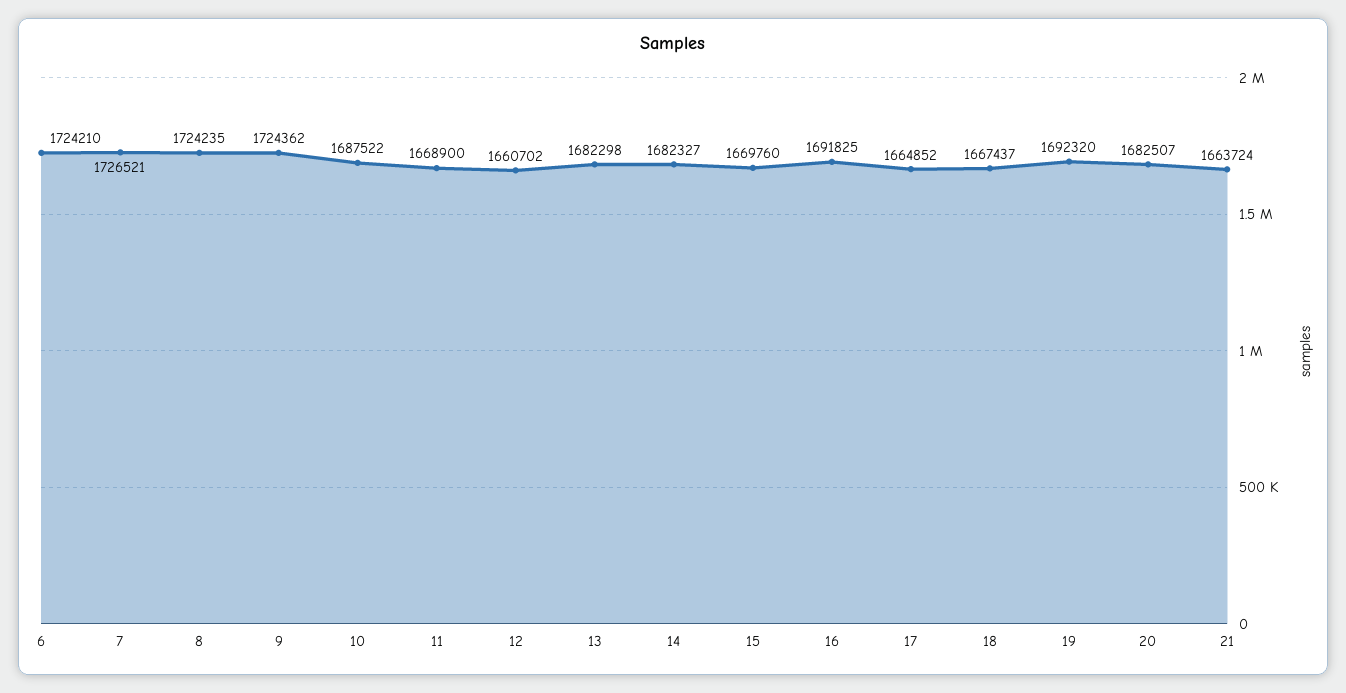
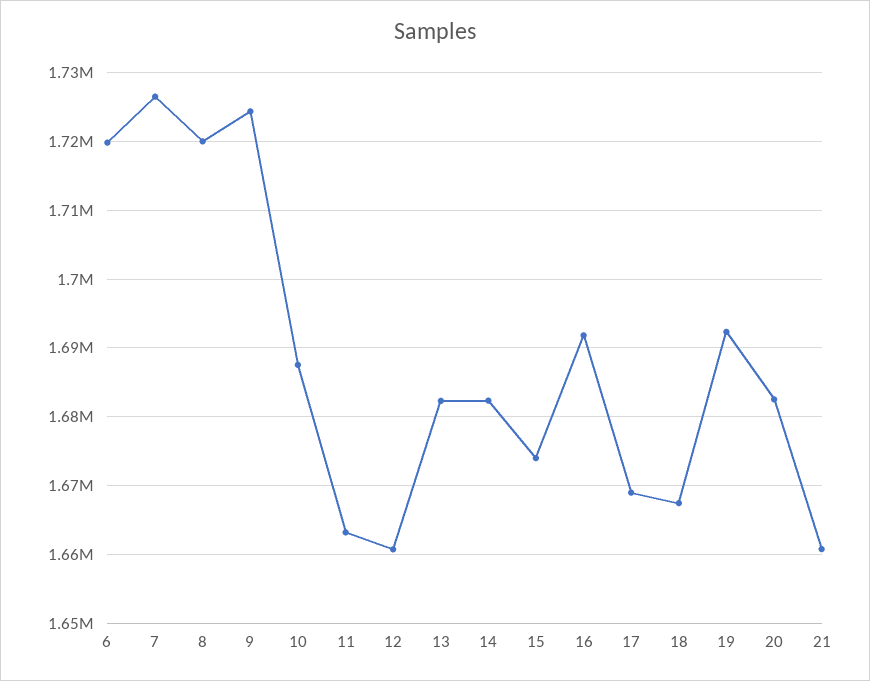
6: 1724210 -> 1720000
8: 1724235 -> 1720000
11: 1668900 -> 1663000
15: 1669760 -> 1674000
17: 1664852 -> 1669000
21: 1663724 -> 1661000

